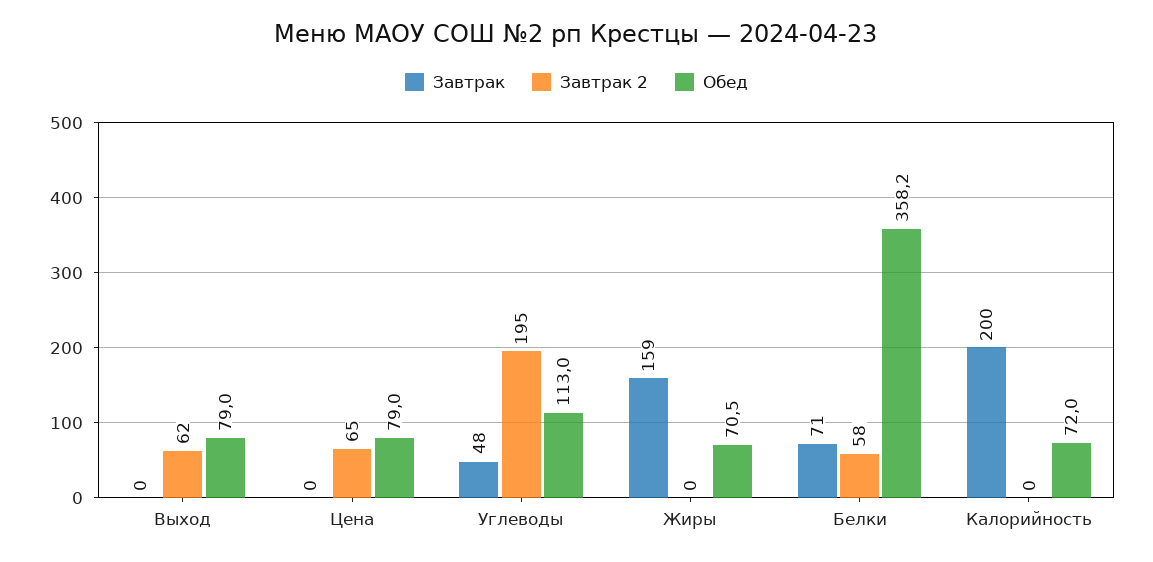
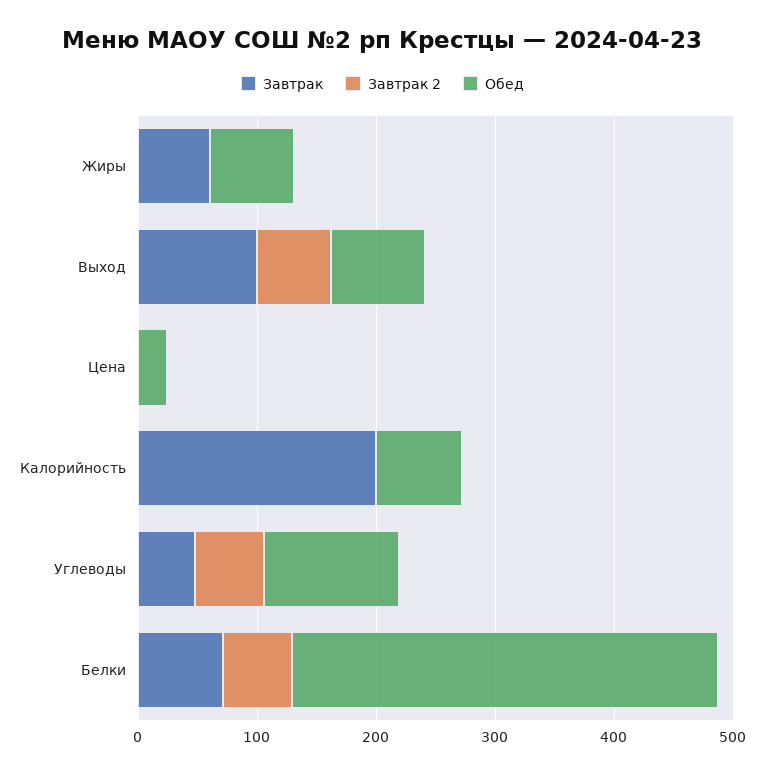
Завтрак, Выход: 0 -> 100
Завтрак 2, Цена: 65 -> 0
Обед, Цена: 79 -> 20
Завтрак 2, Углеводы: 195 -> 60
Завтрак, Жиры: 159 -> 60

